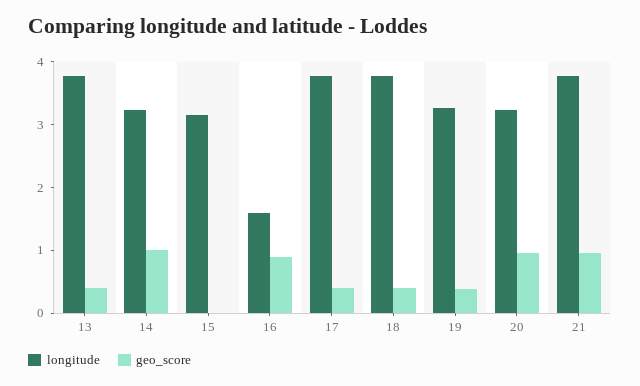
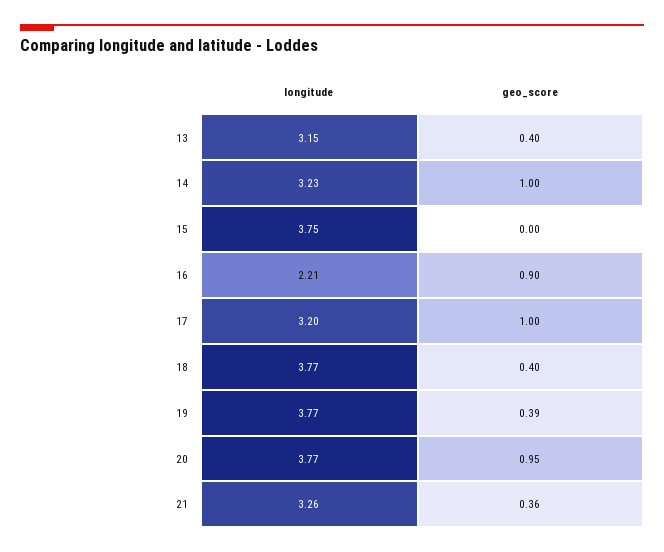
longitude, 13: 3.8 -> 3.15
longitude, 15: 3.2 -> 3.75
longitude, 16: 1.6 -> 2.21
longitude, 17: 3.8 -> 3.2
geo_score, 17: 0.4 -> 1
longitude, 19: 3.2 -> 3.77
longitude, 20: 3.2 -> 3.77
longitude, 21: 3.8 -> 3.26
geo_score, 21: 1 -> 0.36

